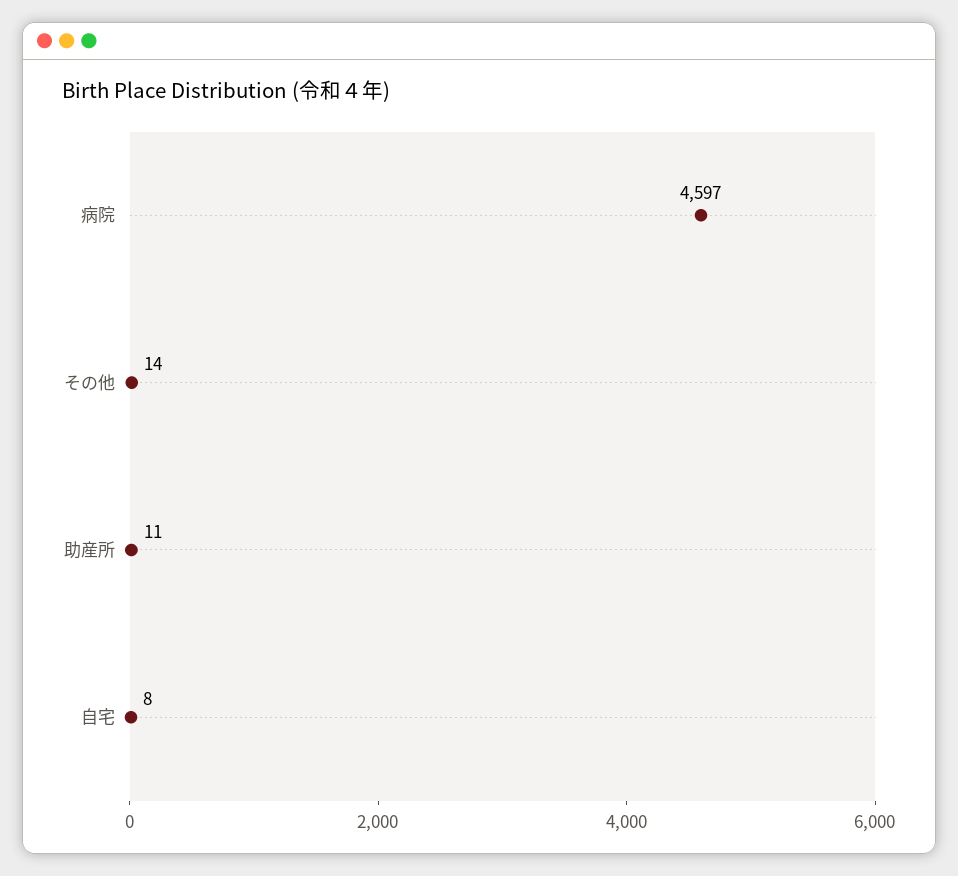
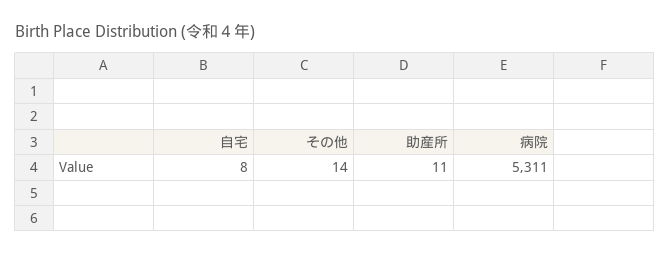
病院: 4597 -> 5311

